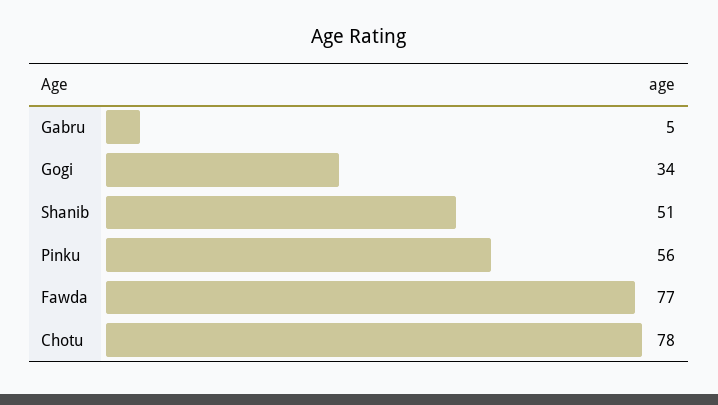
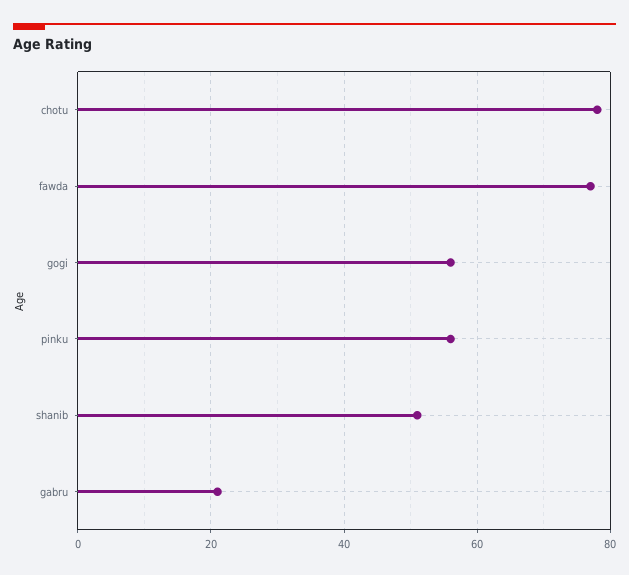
Gabru: 5 -> 20
Gogi: 34 -> 55

